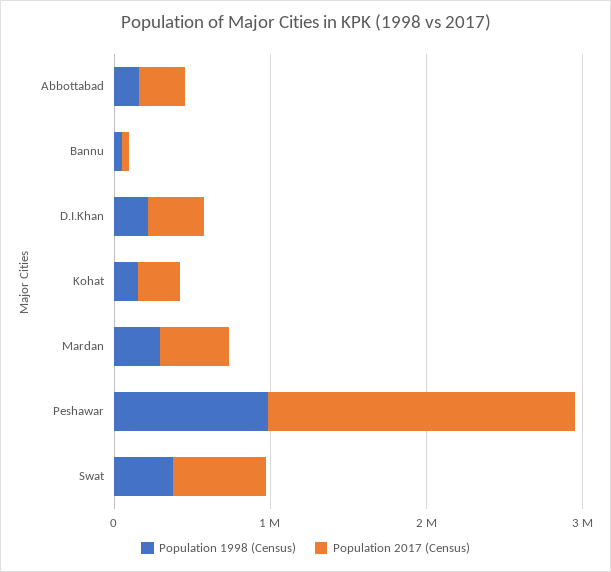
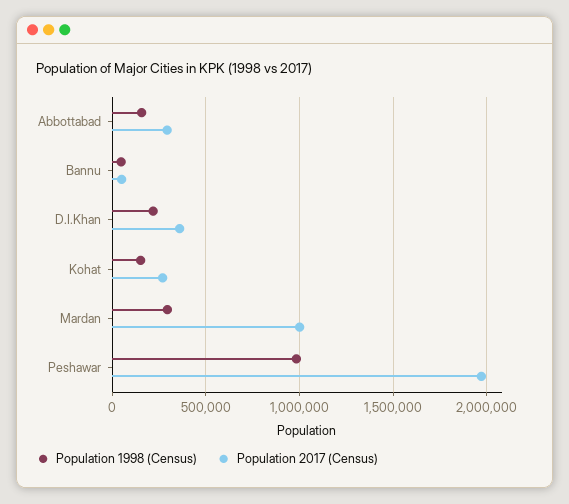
Population 2017 (Census), Mardan: 400000 -> 1000000
Population 1998 (Census), Swat: 400000 -> none
Population 2017 (Census), Swat: 600000 -> none

